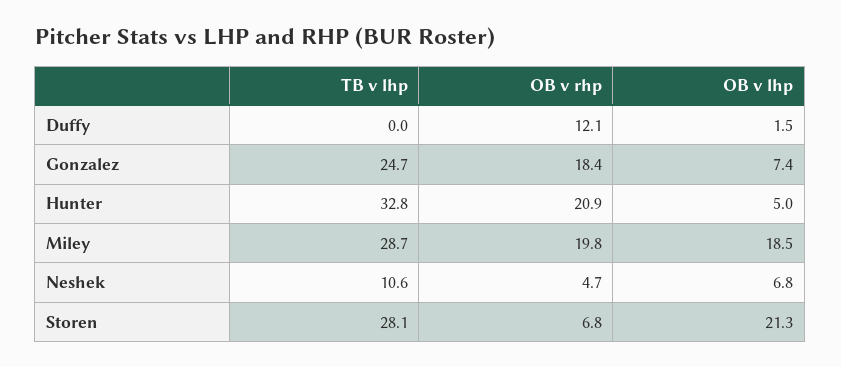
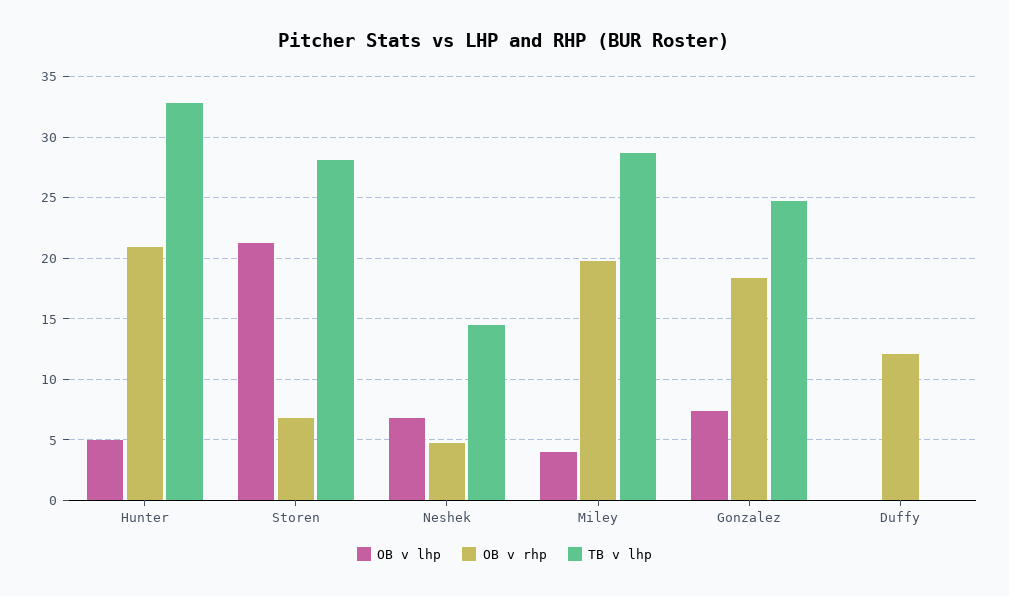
OB v lhp, Duffy: 1.5 -> 0
OB v lhp, Miley: 18.5 -> 4
TB v lhp, Neshek: 10.6 -> 14.5

